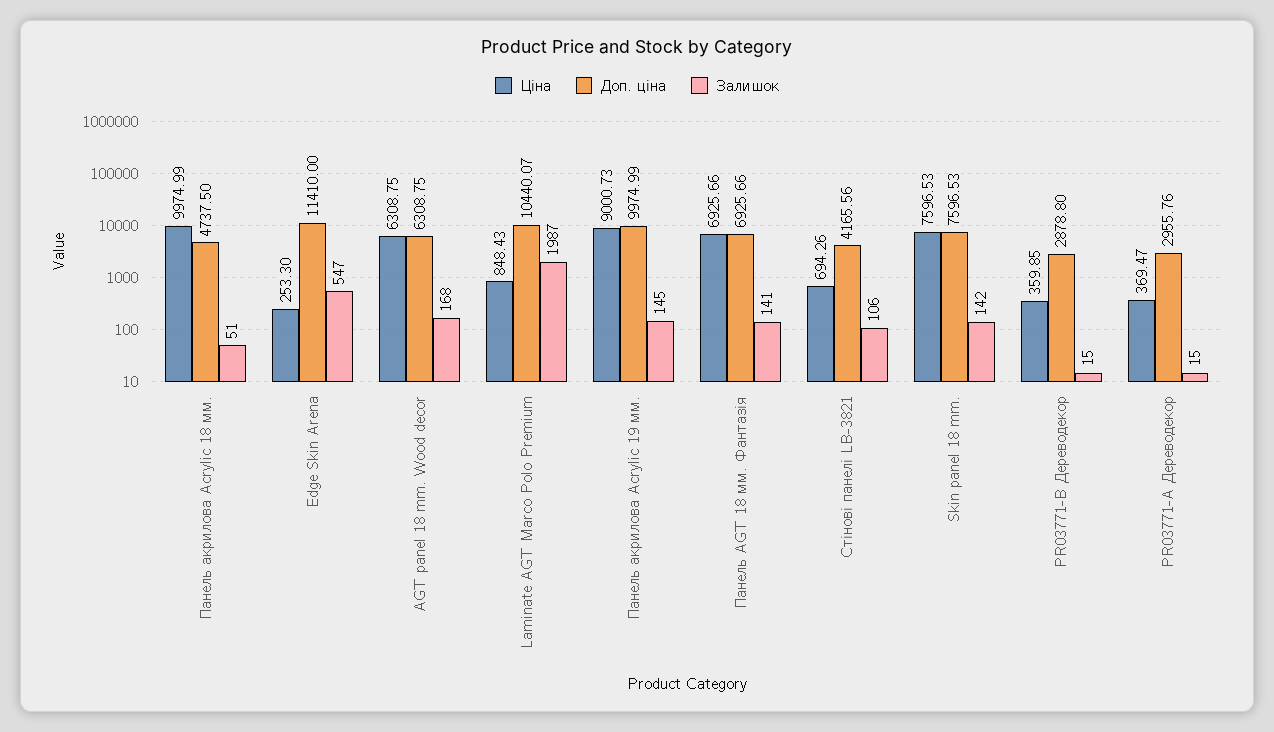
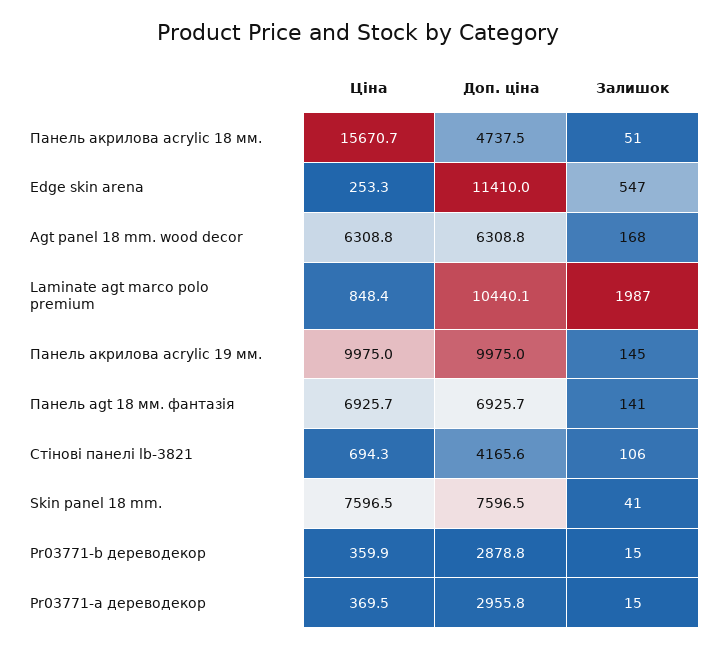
Ціна, Панель акрилова Acrylic 18 мм.: 9974.99 -> 15670.7
Ціна, Панель акрилова Acrylic 19 мм.: 9000.73 -> 9975
Залишок, Skin panel 18 mm.: 142 -> 41

